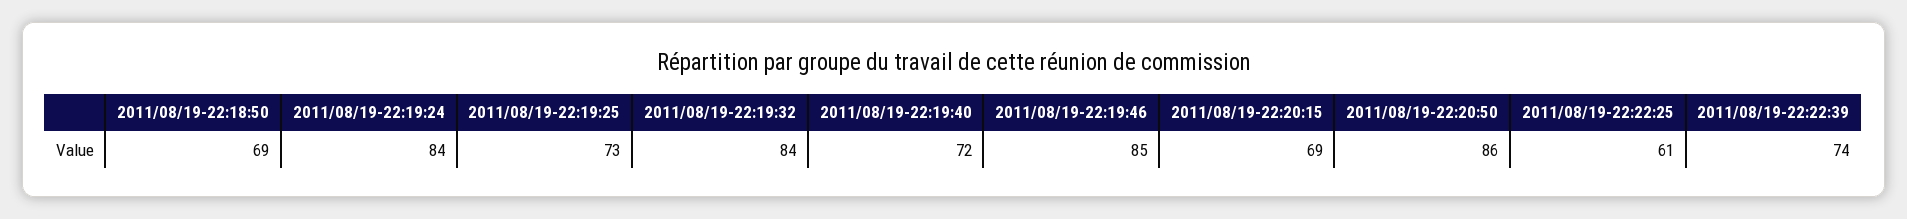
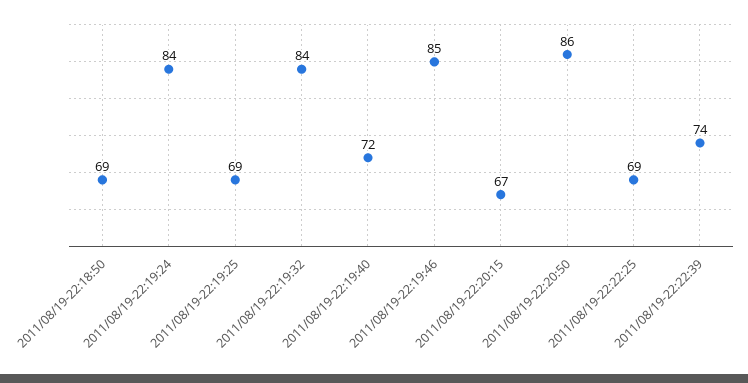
2011/08/19-22:19:25: 73 -> 69
2011/08/19-22:20:15: 69 -> 67
2011/08/19-22:22:25: 61 -> 69

